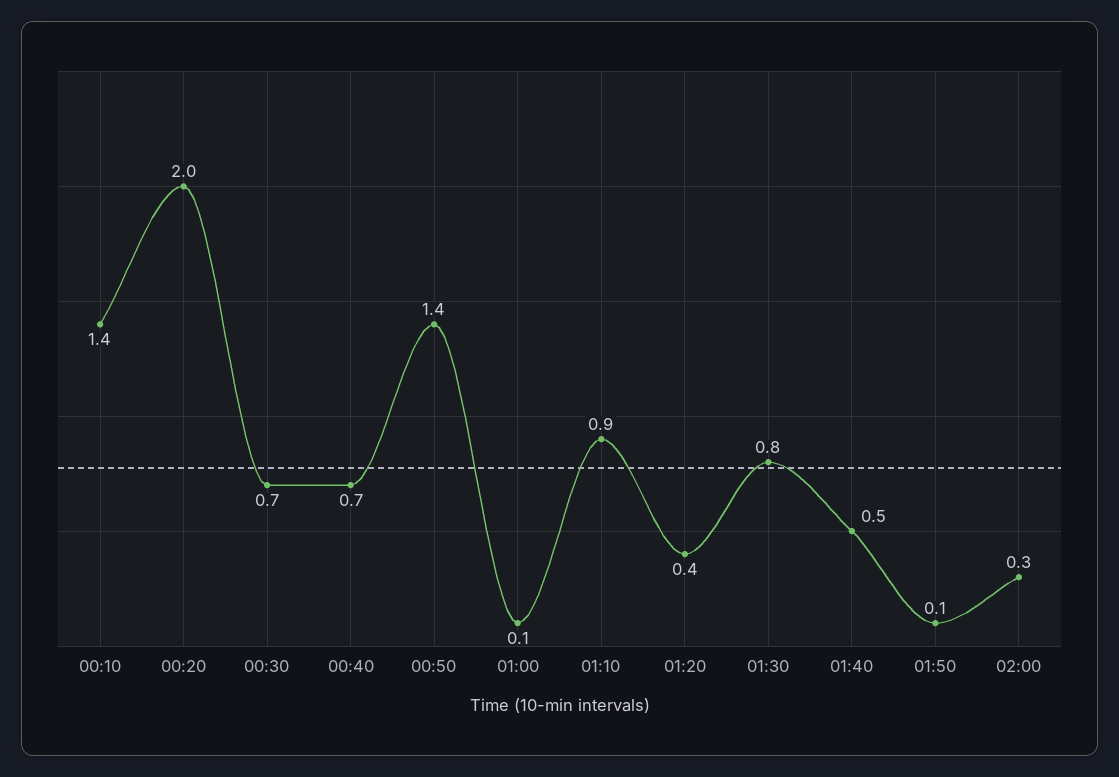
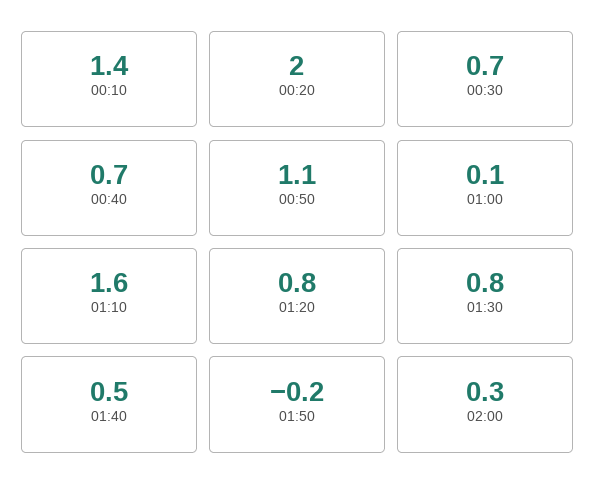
00:50: 1.4 -> 1.1
01:10: 0.9 -> 1.6
01:20: 0.4 -> 0.8
01:50: 0.1 -> -0.2

